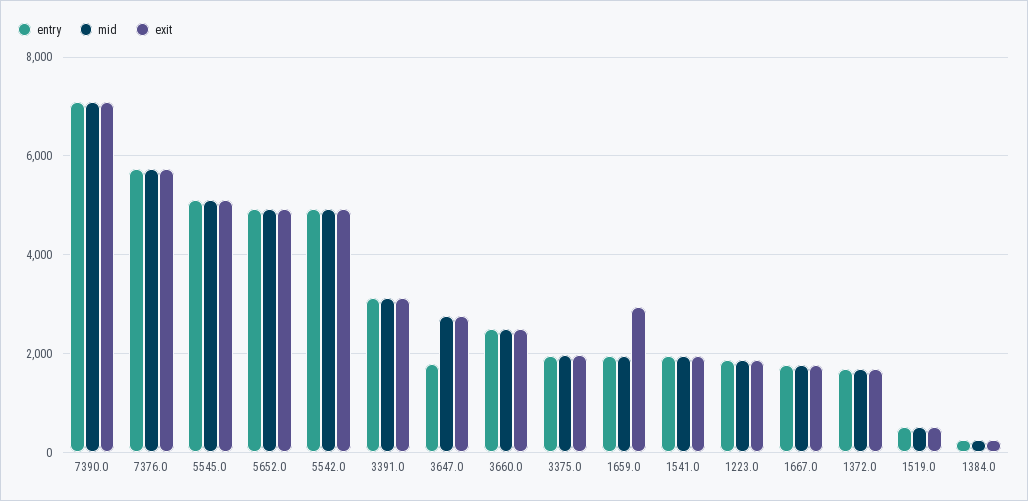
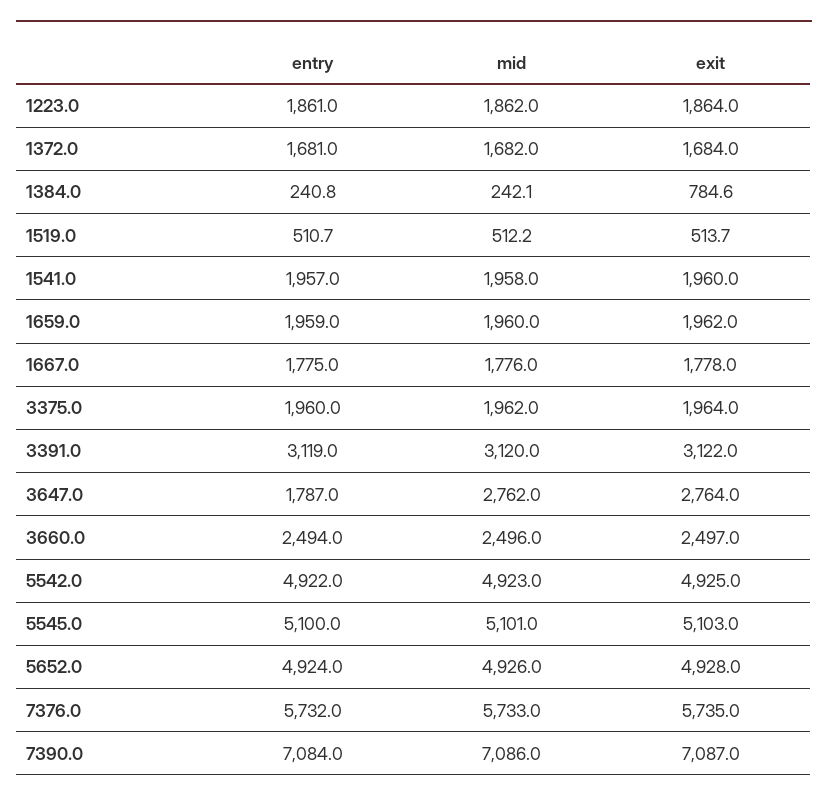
exit, 1659.0: 3000 -> 1962
exit, 1384.0: 200 -> 784.6

